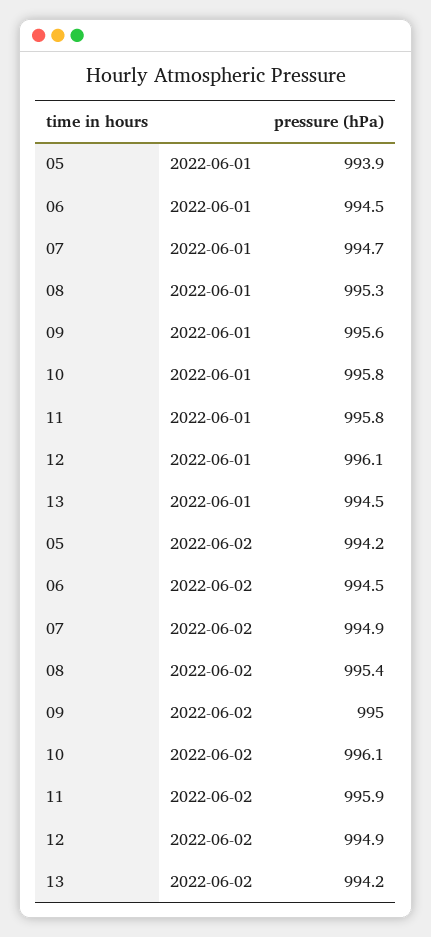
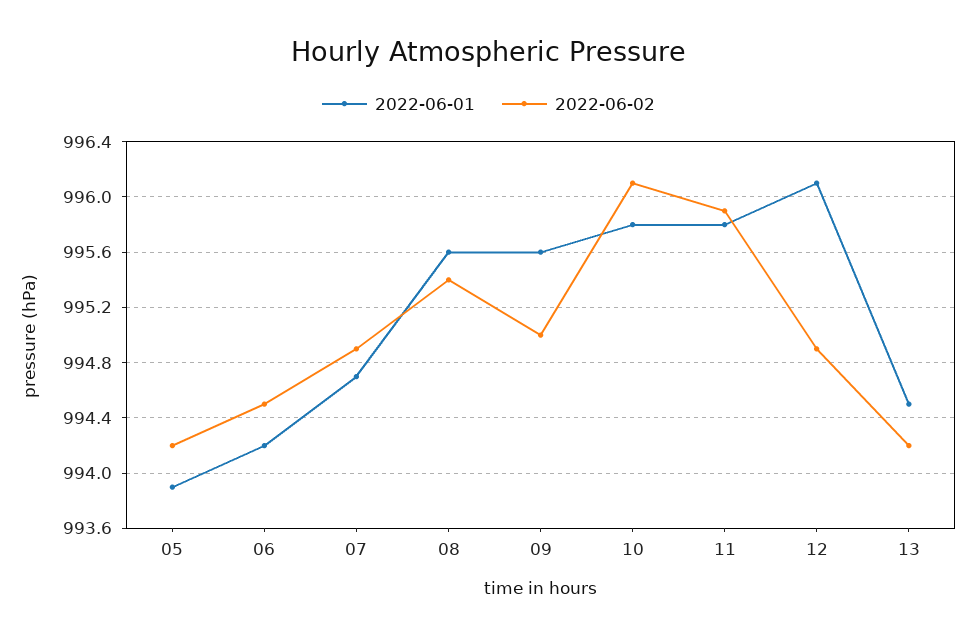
2022-06-01, 06: 994.5 -> 994.2
2022-06-01, 08: 995.3 -> 995.6

